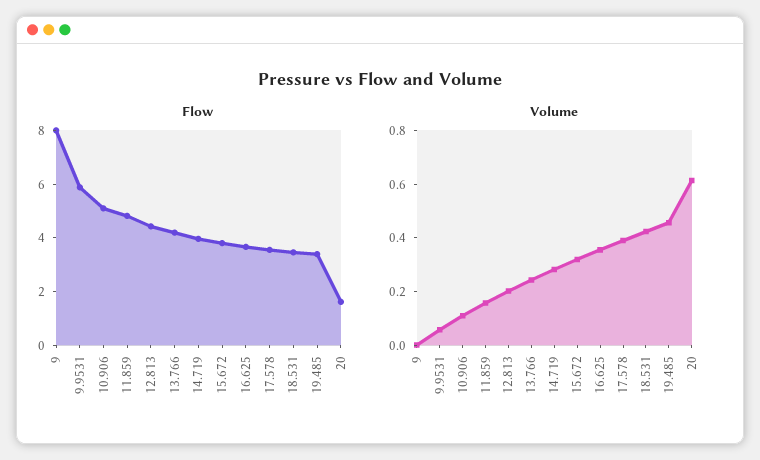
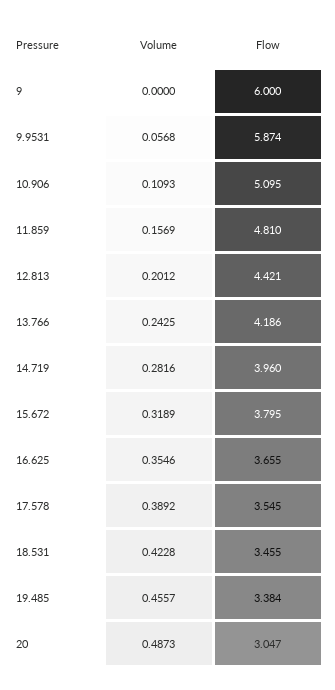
Flow, 9: 8 -> 6
Flow, 20: 1.5 -> 3.047
Volume, 20: 0.6 -> 0.4873

